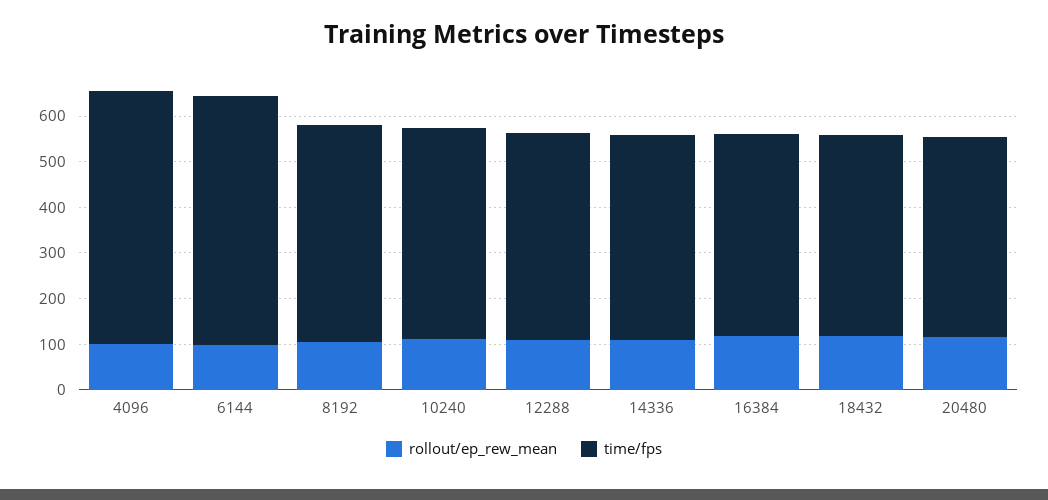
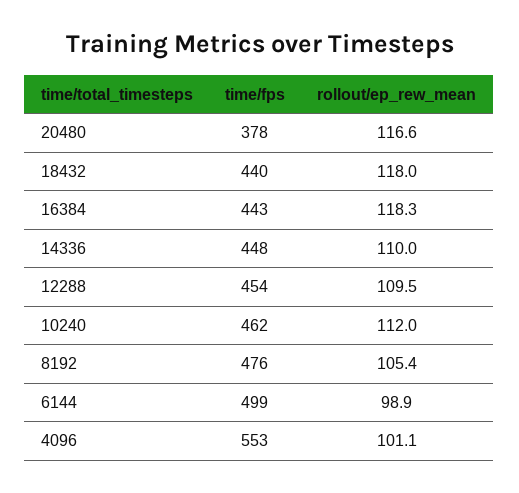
time/fps, 6144: 540 -> 499
time/fps, 20480: 440 -> 378

